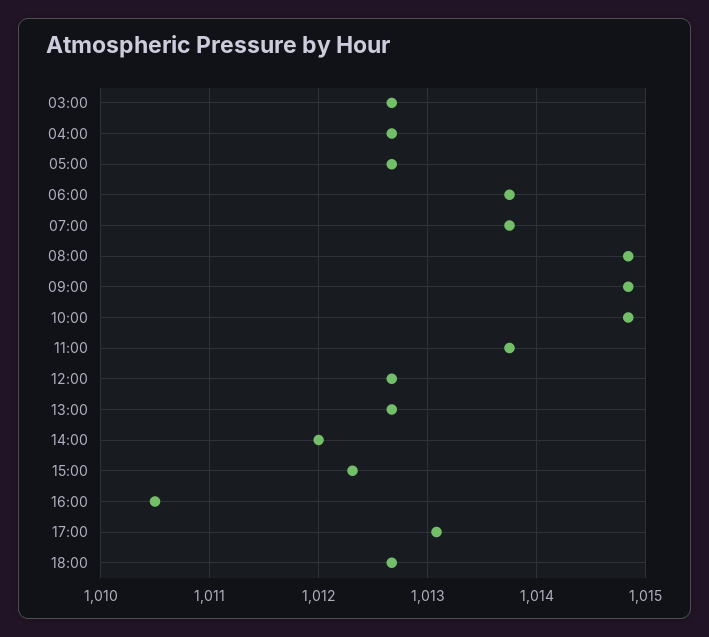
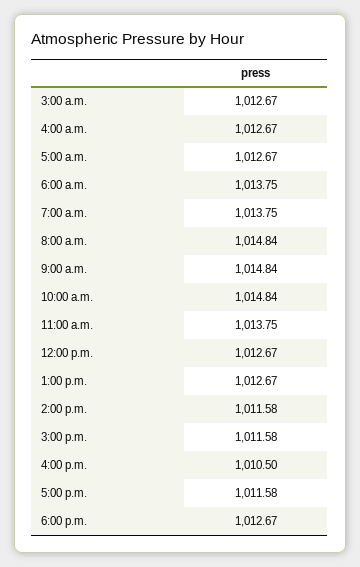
14:00: 1012 -> 1011.58
15:00: 1012.3 -> 1011.58
17:00: 1013.1 -> 1011.58

